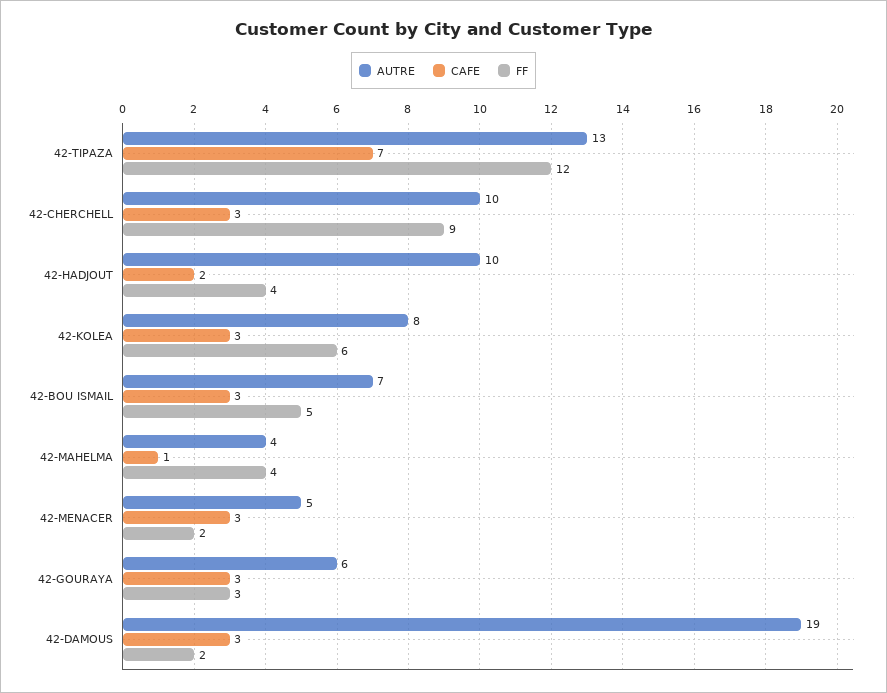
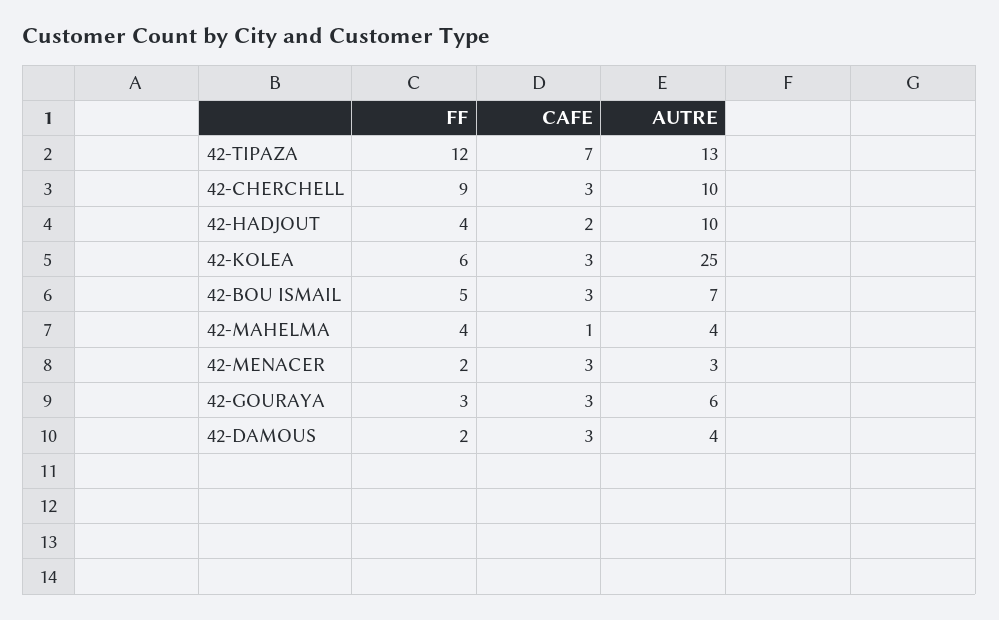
AUTRE, 42-KOLEA: 8 -> 25
AUTRE, 42-MENACER: 5 -> 3
AUTRE, 42-DAMOUS: 19 -> 4

